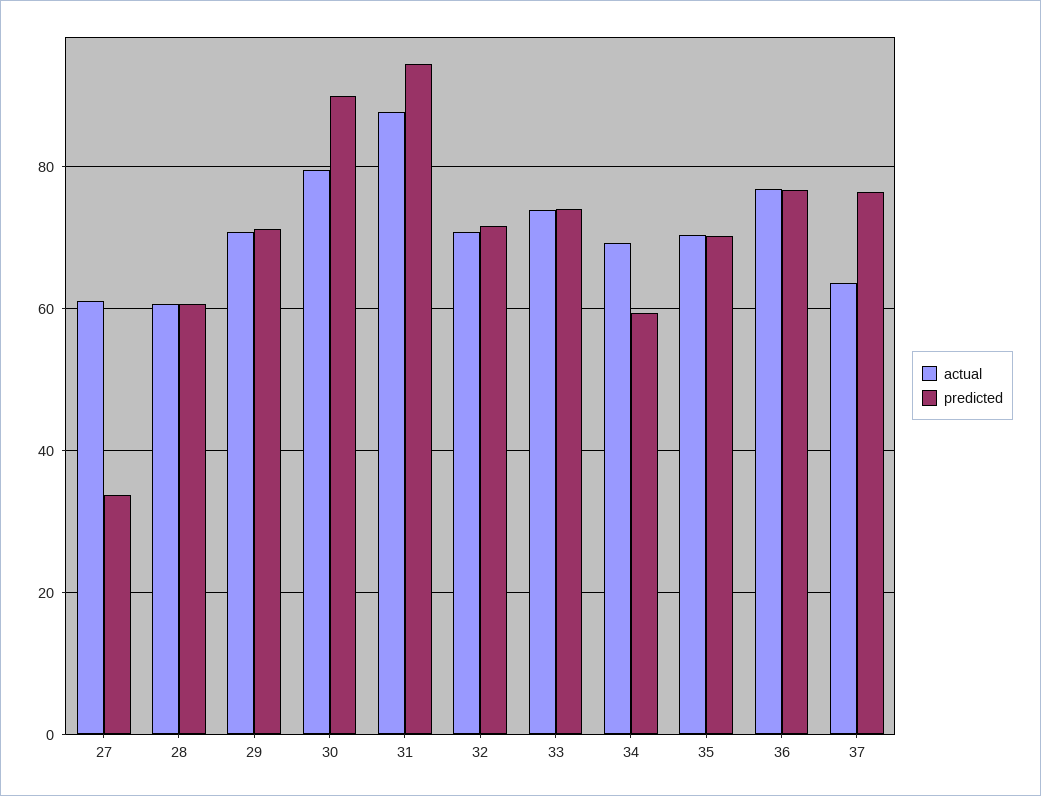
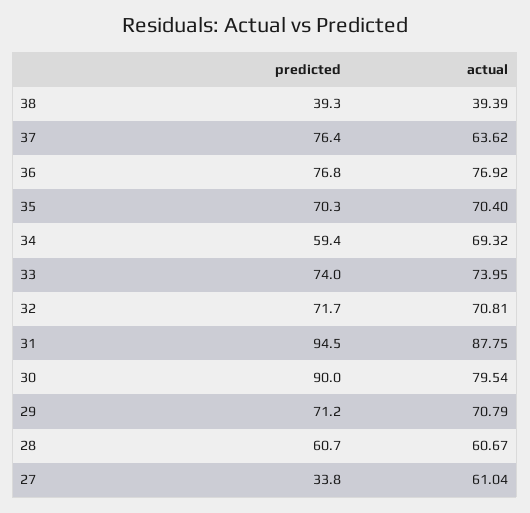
predicted, 38: none -> 39.3
actual, 38: none -> 39.39

